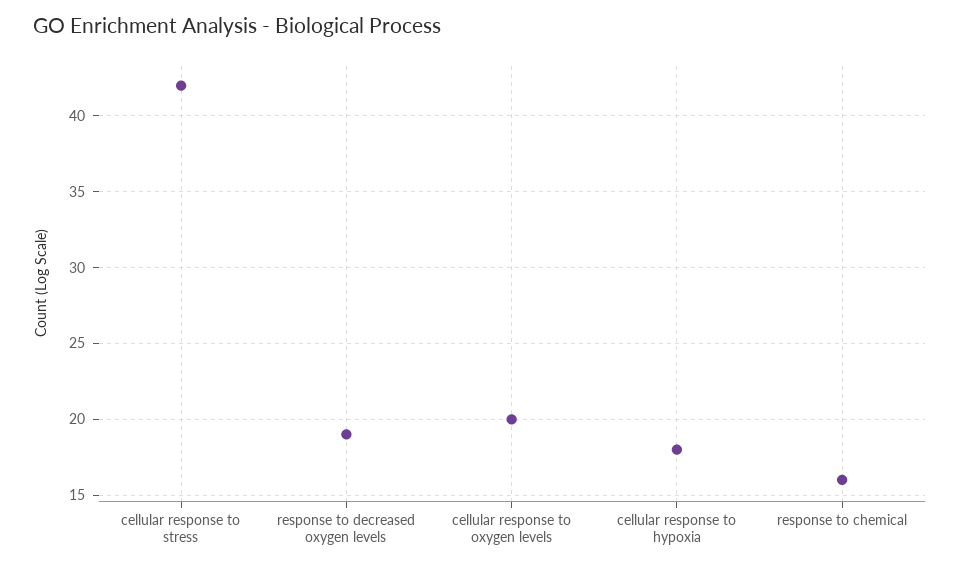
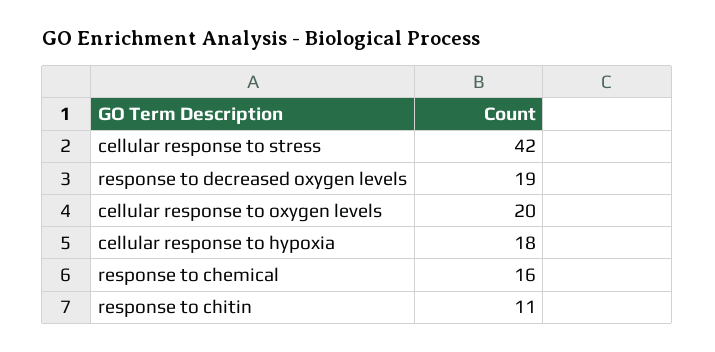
response to chitin: none -> 11

